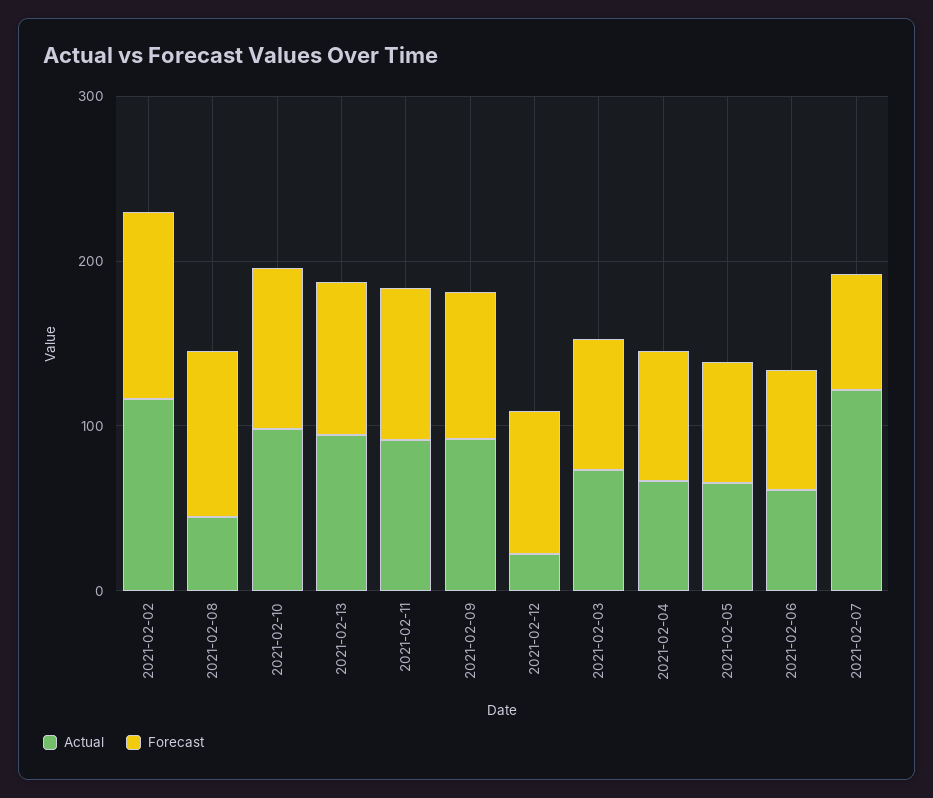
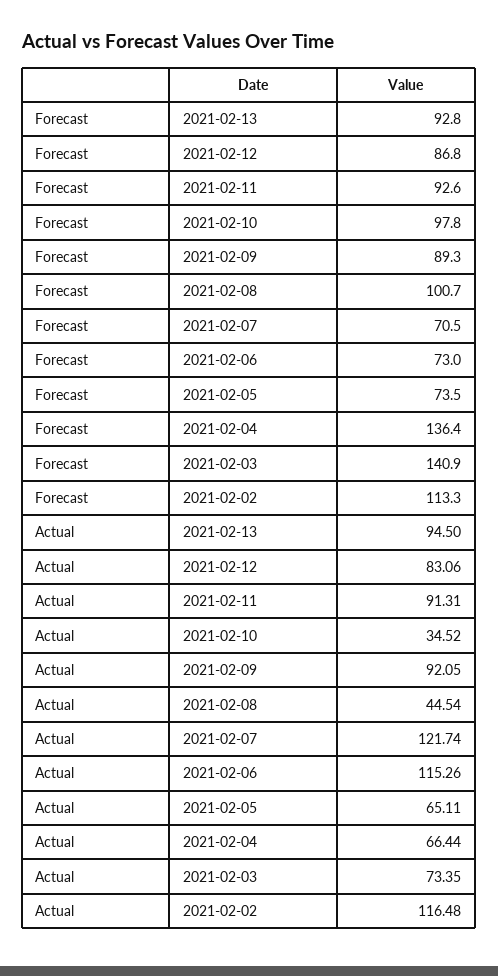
Actual, 2021-02-10: 100 -> 34.52
Actual, 2021-02-12: 20 -> 83.06
Forecast, 2021-02-03: 80 -> 140.9
Forecast, 2021-02-04: 80 -> 136.4
Actual, 2021-02-06: 60 -> 115.26

